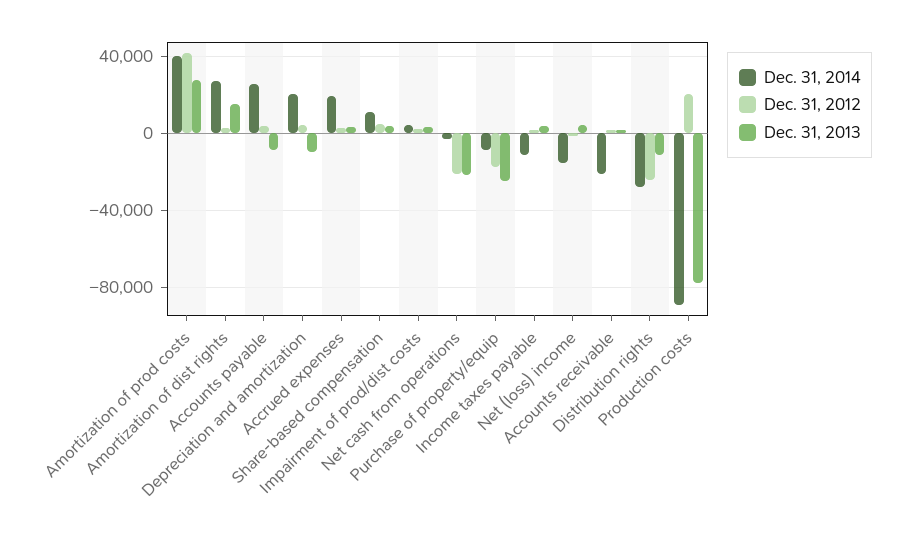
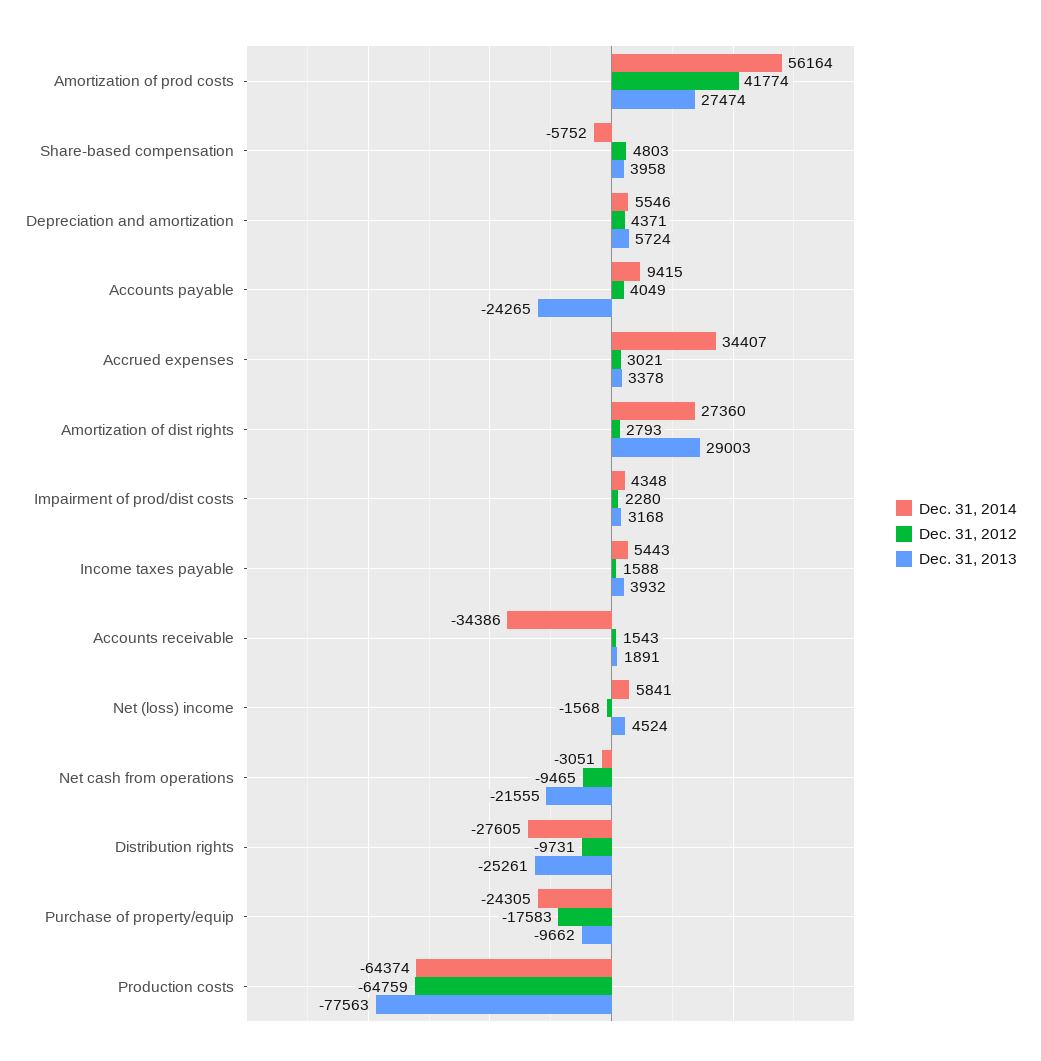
Dec. 31, 2014, Amortization of prod costs: 40000 -> 56164
Dec. 31, 2013, Amortization of dist rights: 15000 -> 29003
Dec. 31, 2014, Accounts payable: 25000 -> 9415
Dec. 31, 2013, Accounts payable: -10000 -> -24265
Dec. 31, 2014, Depreciation and amortization: 20000 -> 5546
Dec. 31, 2013, Depreciation and amortization: -10000 -> 5724
Dec. 31, 2014, Accrued expenses: 20000 -> 34407
Dec. 31, 2014, Share-based compensation: 10000 -> -5752
Dec. 31, 2012, Net cash from operations: -20000 -> -9465
Dec. 31, 2014, Purchase of property/equip: -10000 -> -24305
Dec. 31, 2013, Purchase of property/equip: -25000 -> -9662
Dec. 31, 2014, Income taxes payable: -10000 -> 5443
Dec. 31, 2014, Net (loss) income: -15000 -> 5841
Dec. 31, 2014, Accounts receivable: -20000 -> -34386
Dec. 31, 2012, Distribution rights: -25000 -> -9731
Dec. 31, 2013, Distribution rights: -10000 -> -25261
Dec. 31, 2014, Production costs: -90000 -> -64374
Dec. 31, 2012, Production costs: 20000 -> -64759

